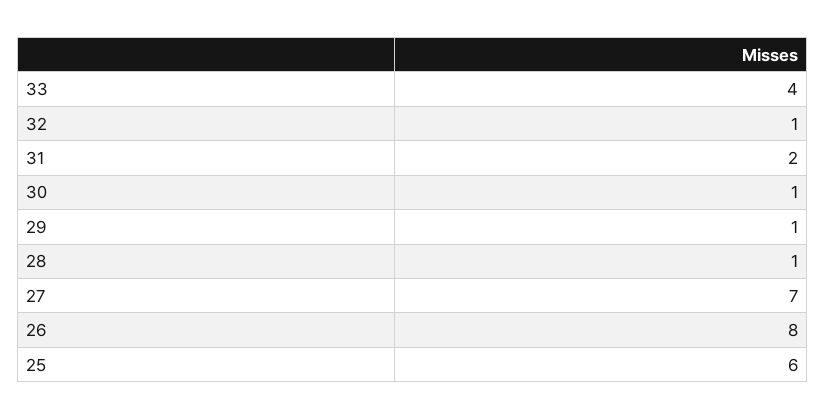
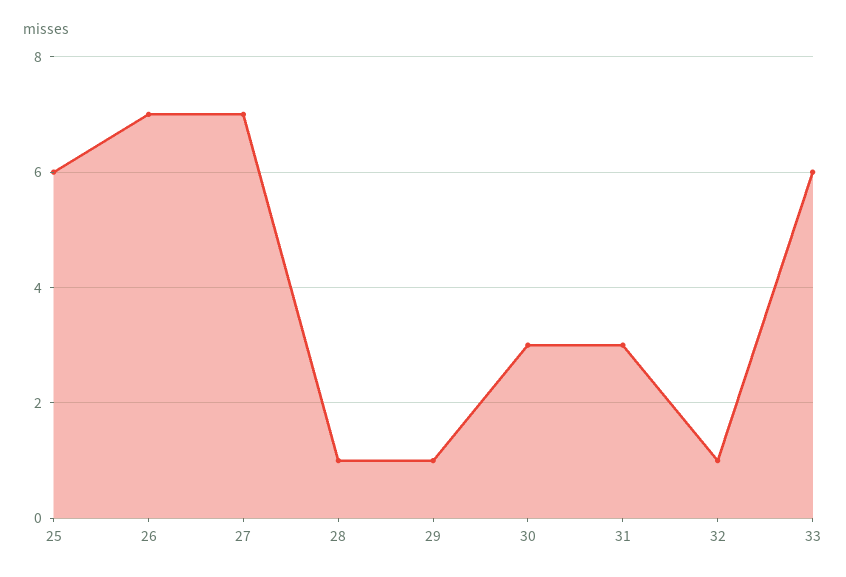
33: 4 -> 6
31: 2 -> 3
30: 1 -> 3
26: 8 -> 7

